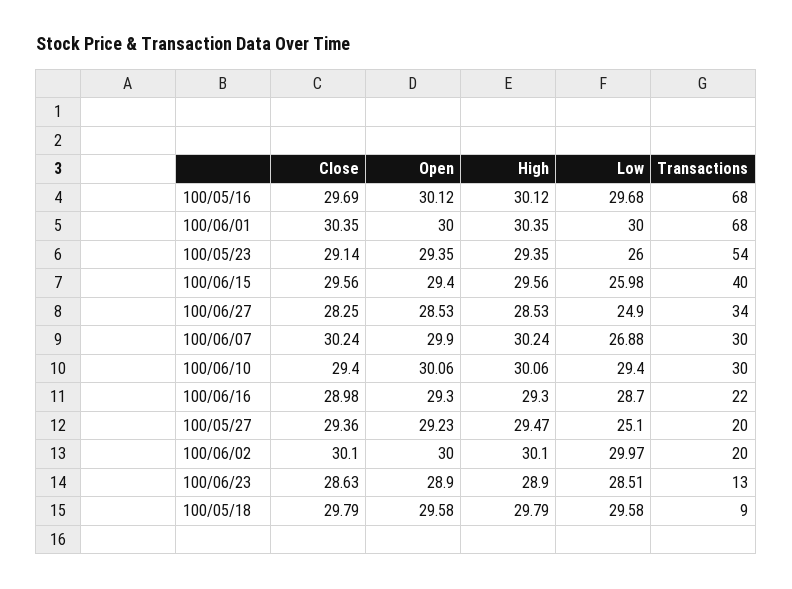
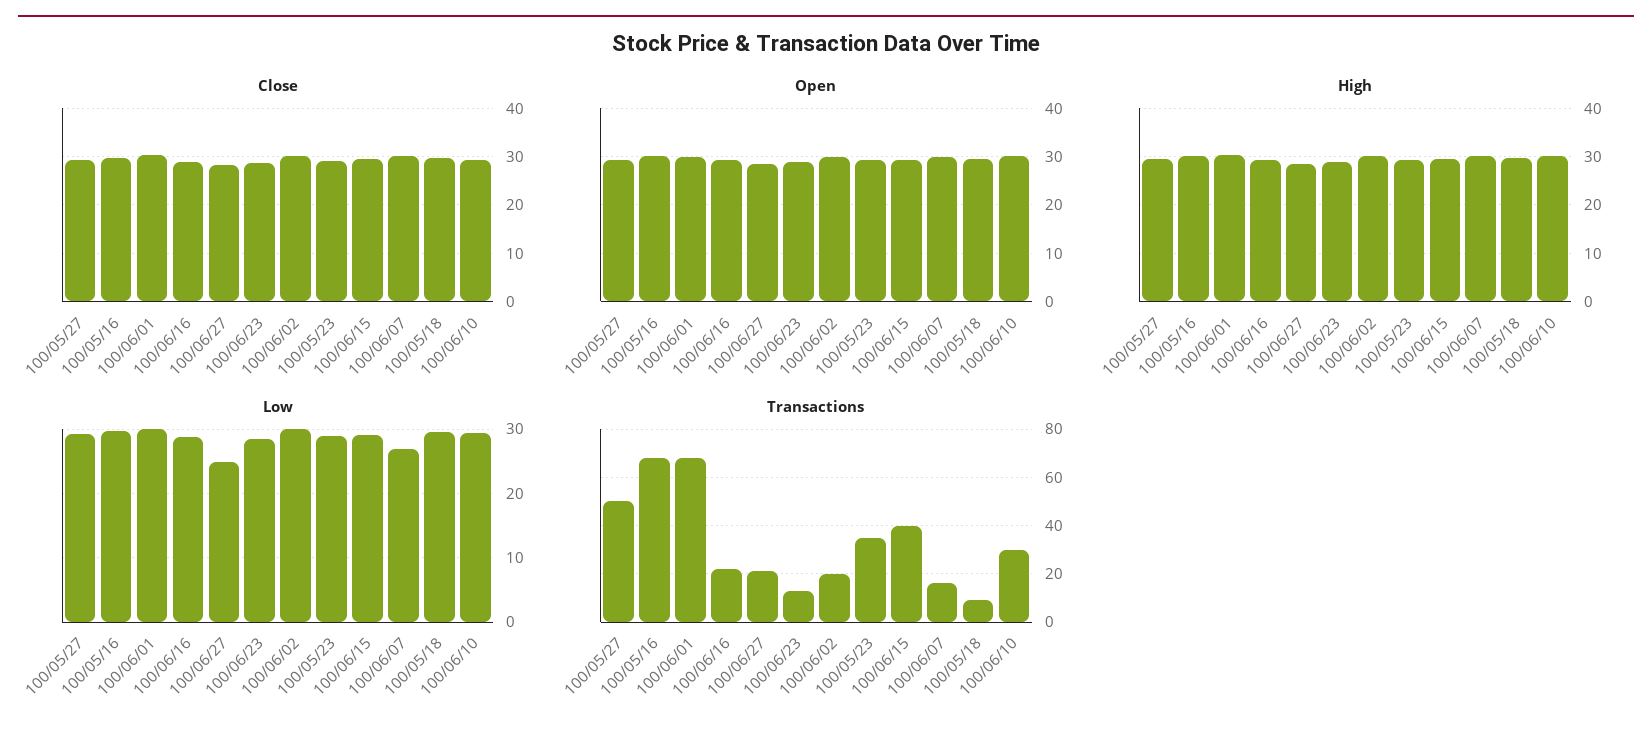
Low, 100/05/23: 26 -> 29
Transactions, 100/05/23: 54 -> 35
Low, 100/06/15: 25.98 -> 29
Transactions, 100/06/27: 34 -> 20
Transactions, 100/06/07: 30 -> 15
Low, 100/05/27: 25.1 -> 29
Transactions, 100/05/27: 20 -> 50

